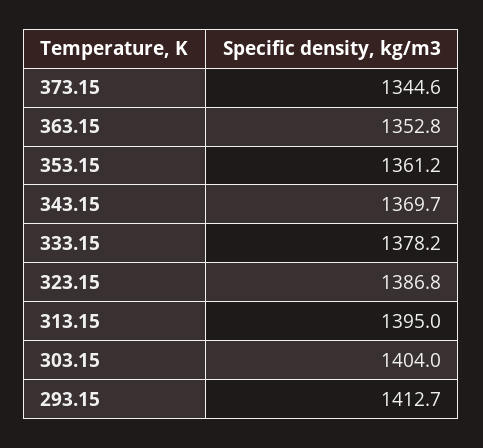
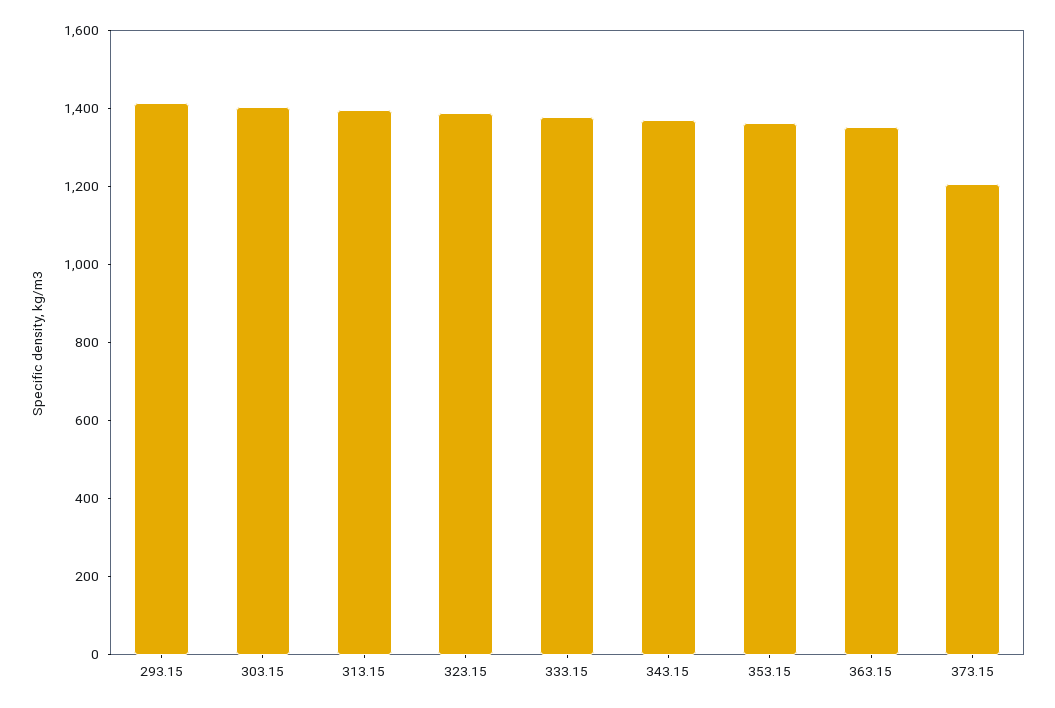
373.15: 1344.6 -> 1200

